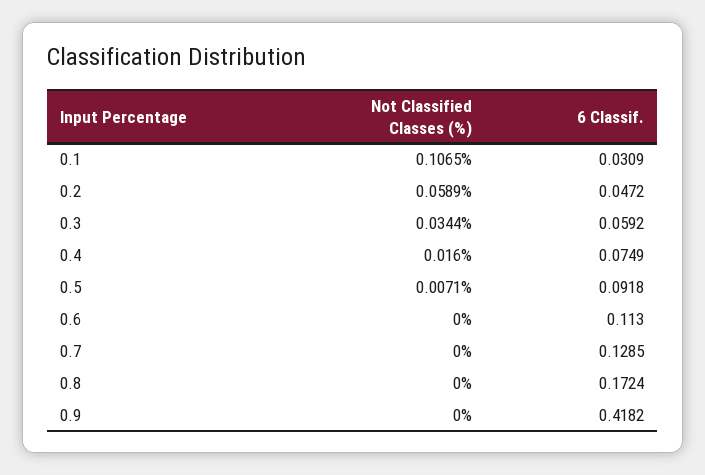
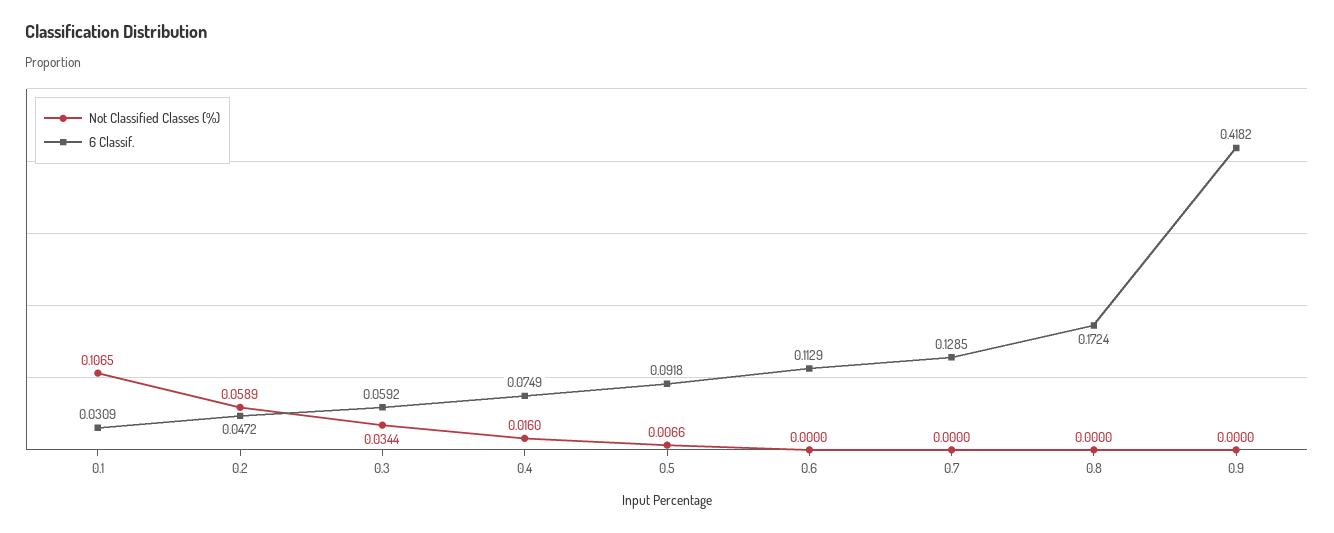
Not Classified Classes (%), 0.5: 0.0071 -> 0.0066
6 Classif., 0.6: 0.113 -> 0.1129

